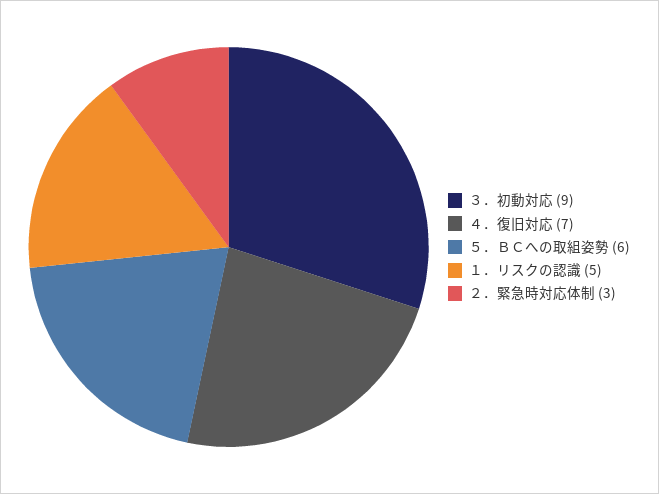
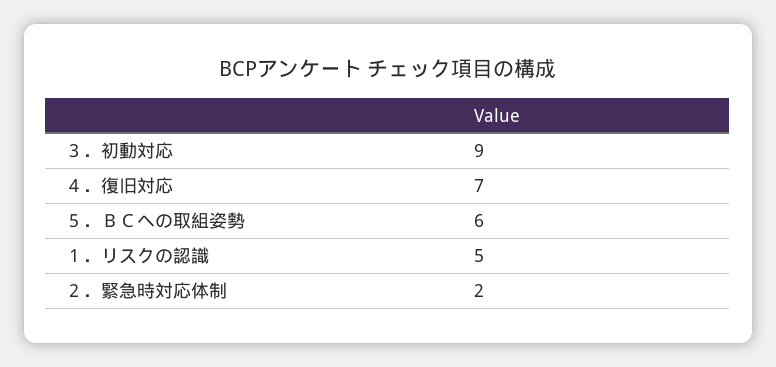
２．緊急時対応体制: 3 -> 2

